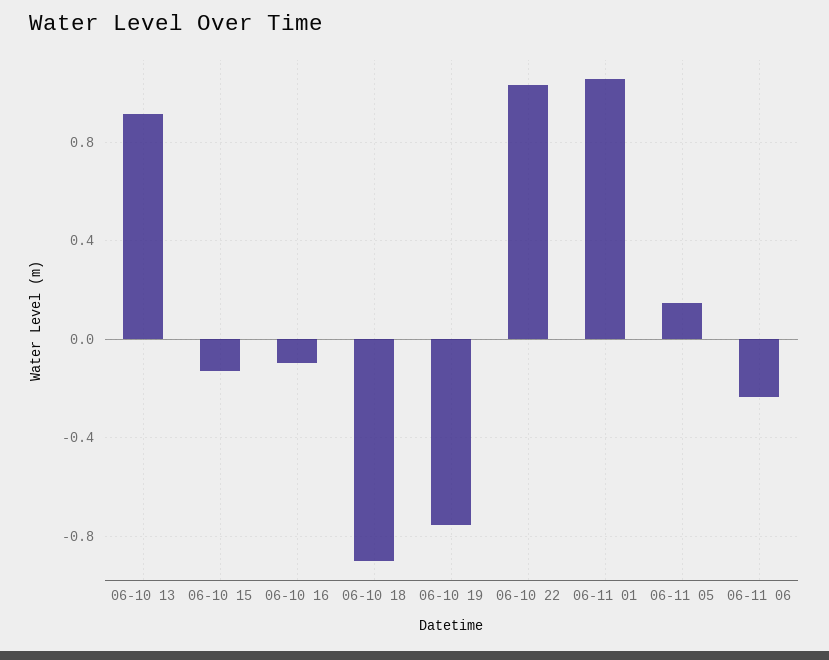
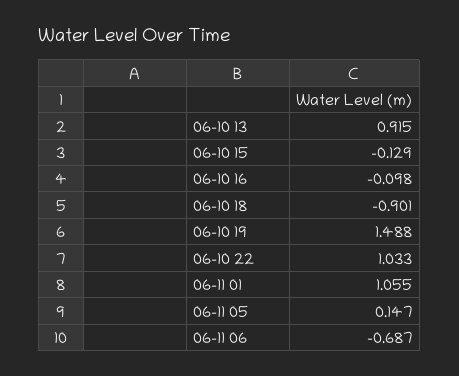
06-10 19: -0.75 -> 1.488
06-11 06: -0.25 -> -0.687

